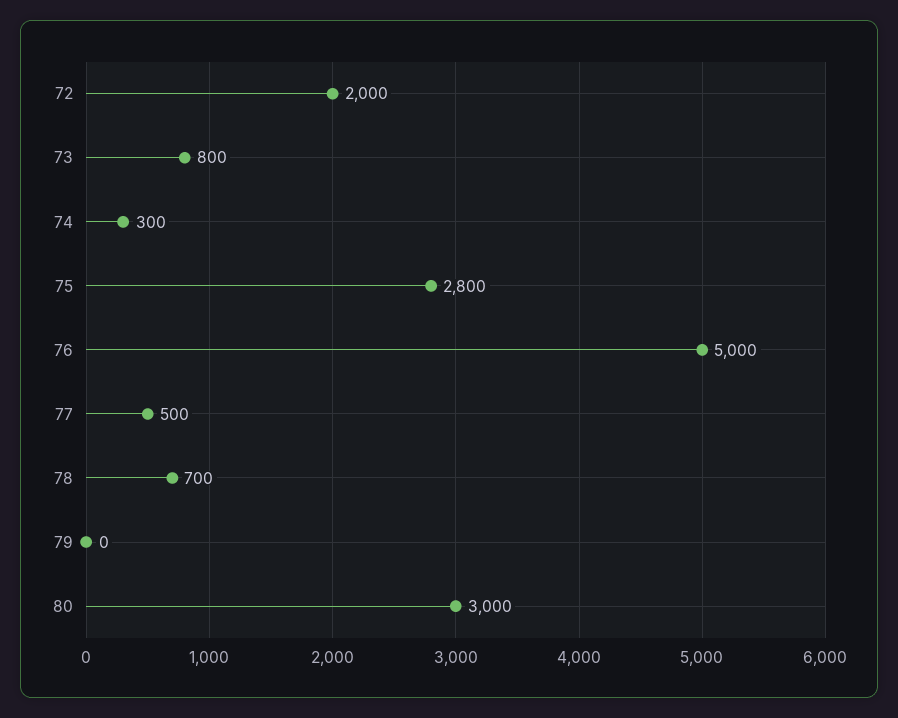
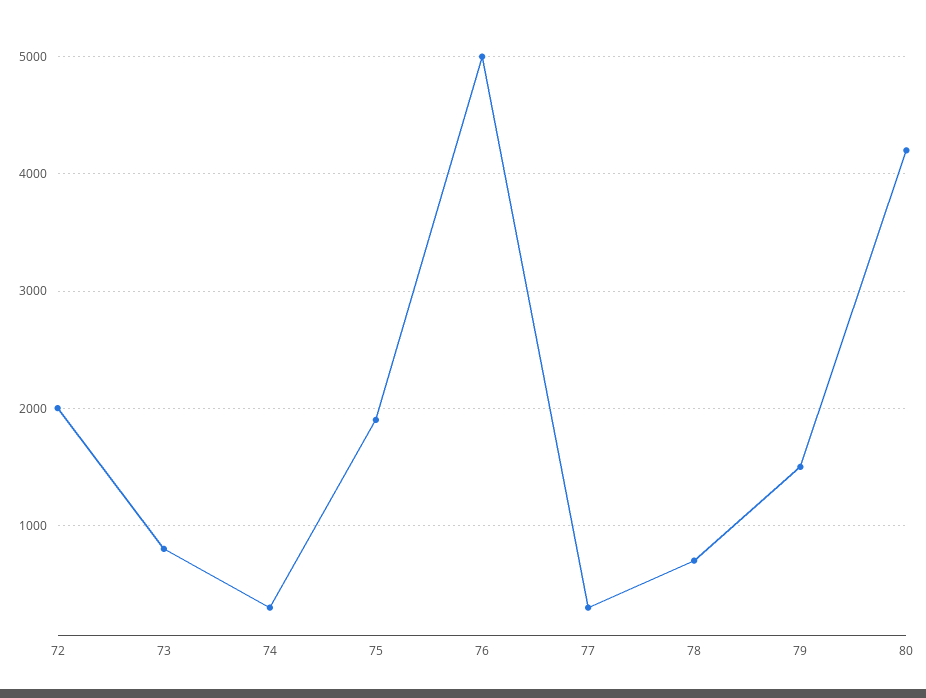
75: 2800 -> 1900
77: 500 -> 300
79: 0 -> 1500
80: 3000 -> 4200

